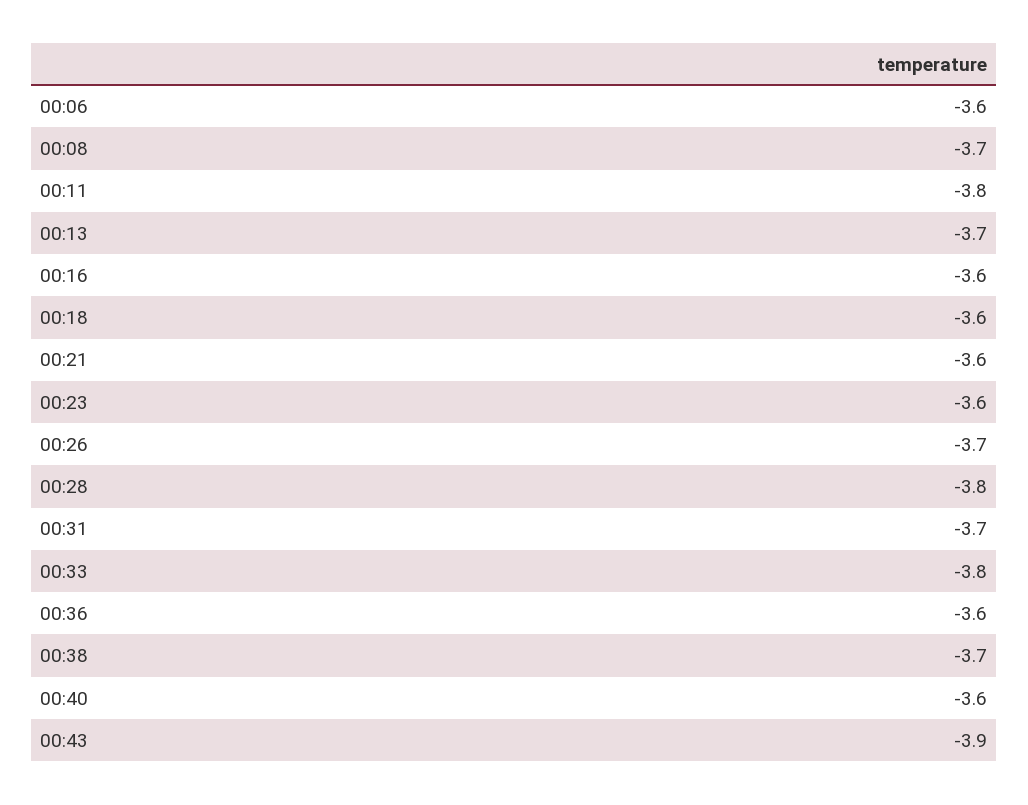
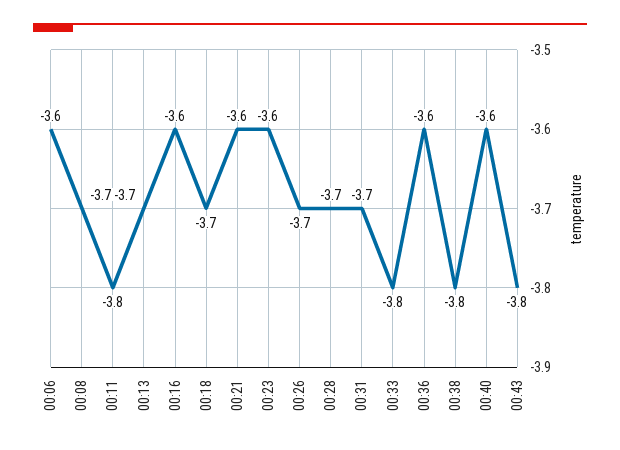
00:18: -3.6 -> -3.7
00:28: -3.8 -> -3.7
00:38: -3.7 -> -3.8
00:43: -3.9 -> -3.8

